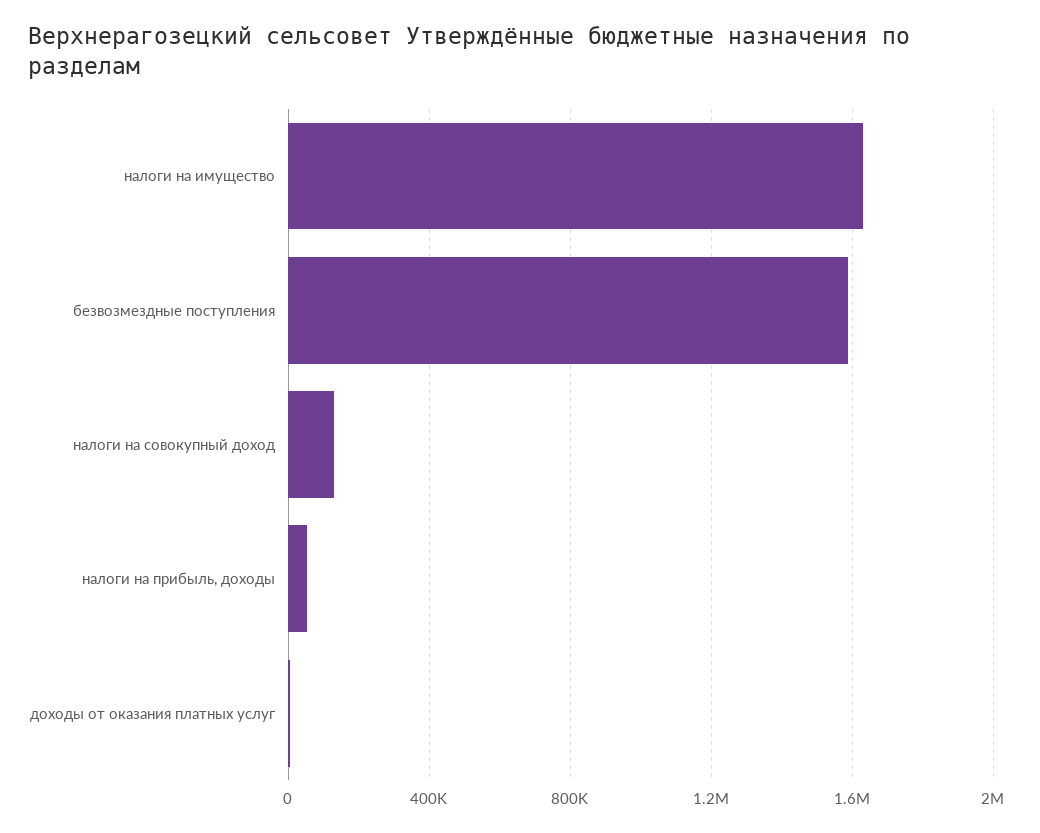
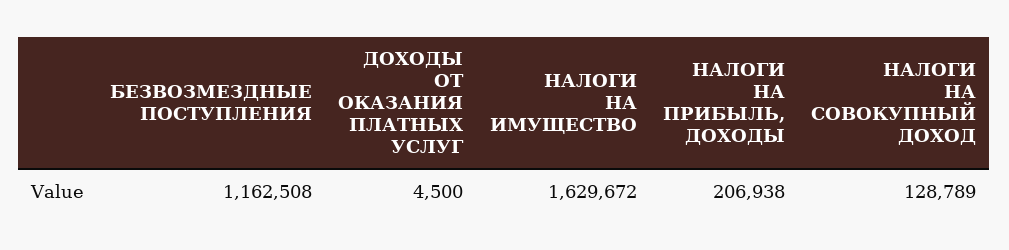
безвозмездные поступления: 1600000 -> 1162508
налоги на прибыль, доходы: 50000 -> 206938

